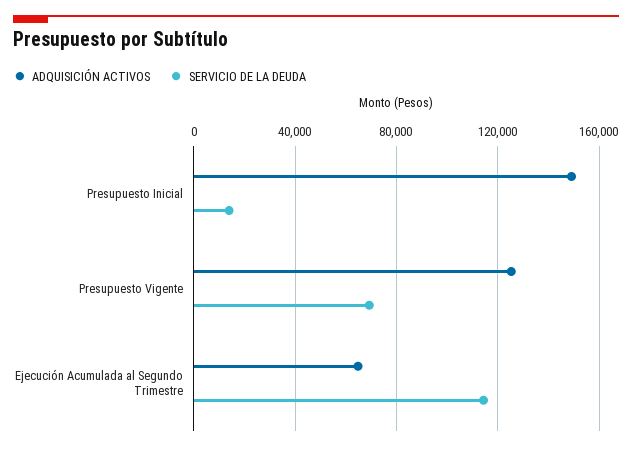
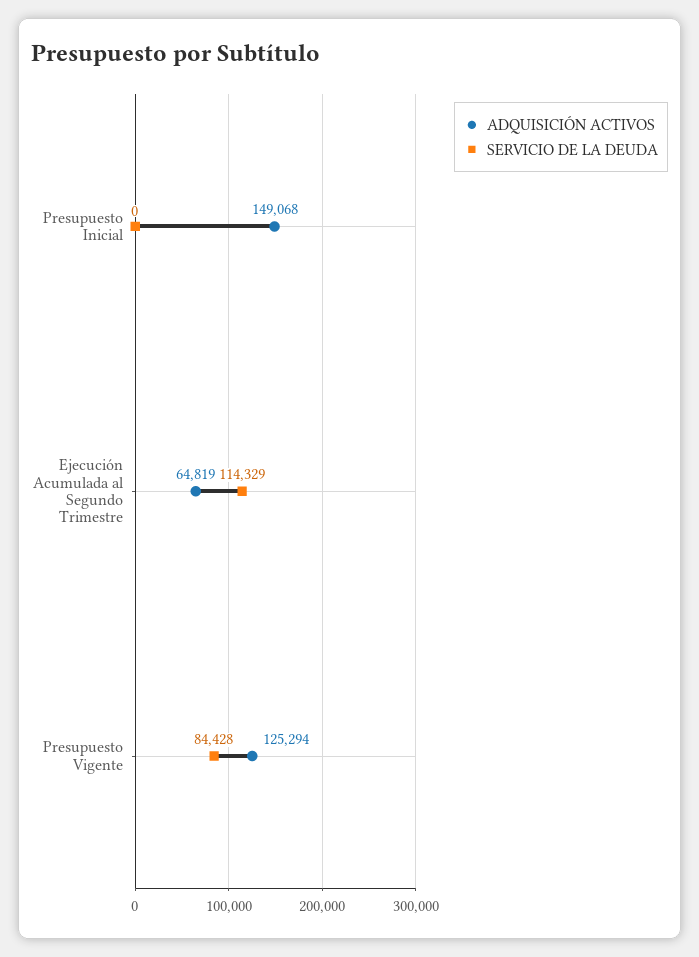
SERVICIO DE LA DEUDA, Presupuesto Inicial: 15000 -> 0
SERVICIO DE LA DEUDA, Presupuesto Vigente: 70000 -> 84428

